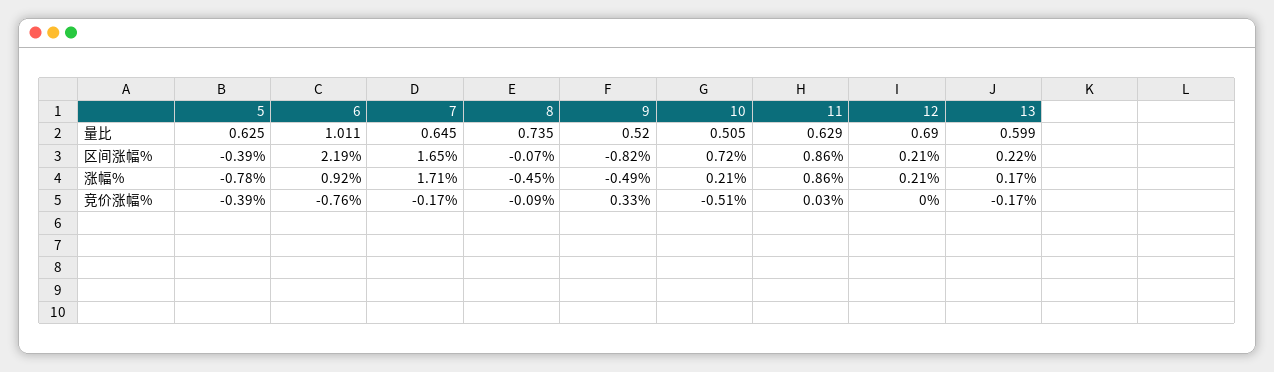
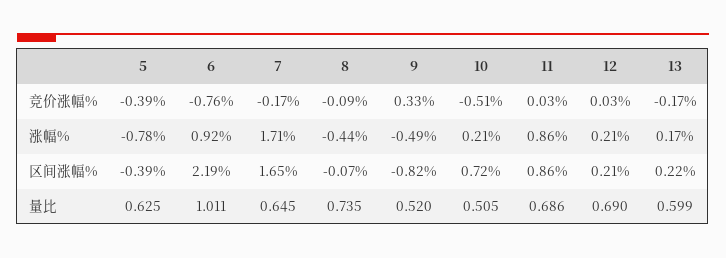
11, 量比: 0.629 -> 0.686
8, 涨幅%: -0.45 -> -0.44
12, 竞价涨幅%: 0 -> 0.03

